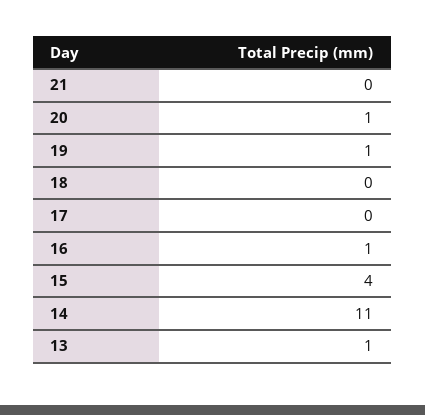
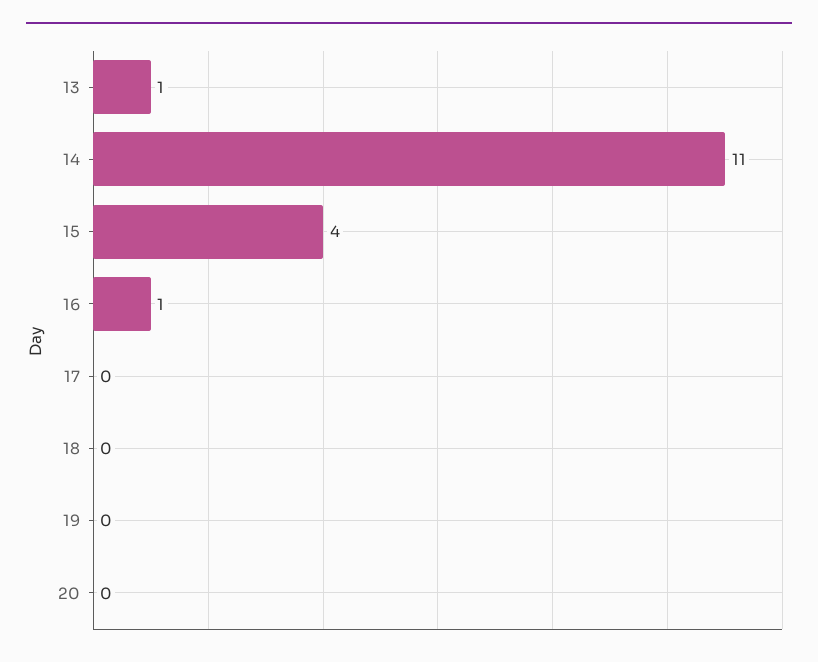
21: 0 -> none
20: 1 -> 0
19: 1 -> 0

